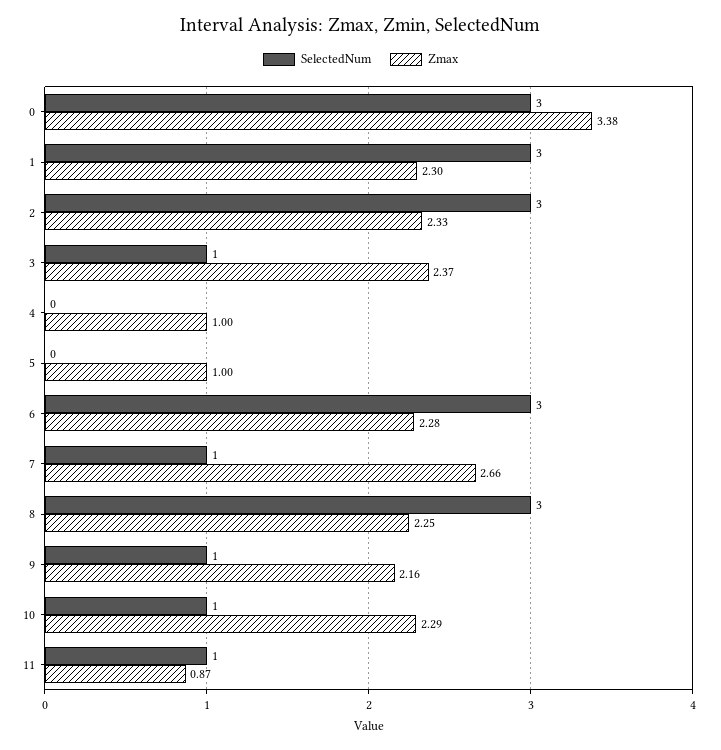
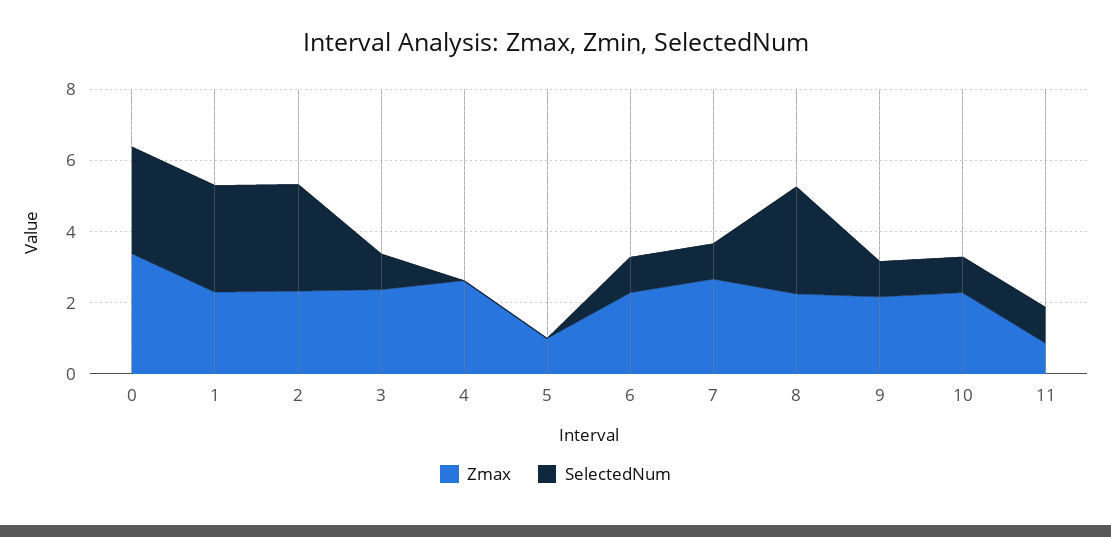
Zmax, 4: 1 -> 2.5
SelectedNum, 6: 3 -> 1

